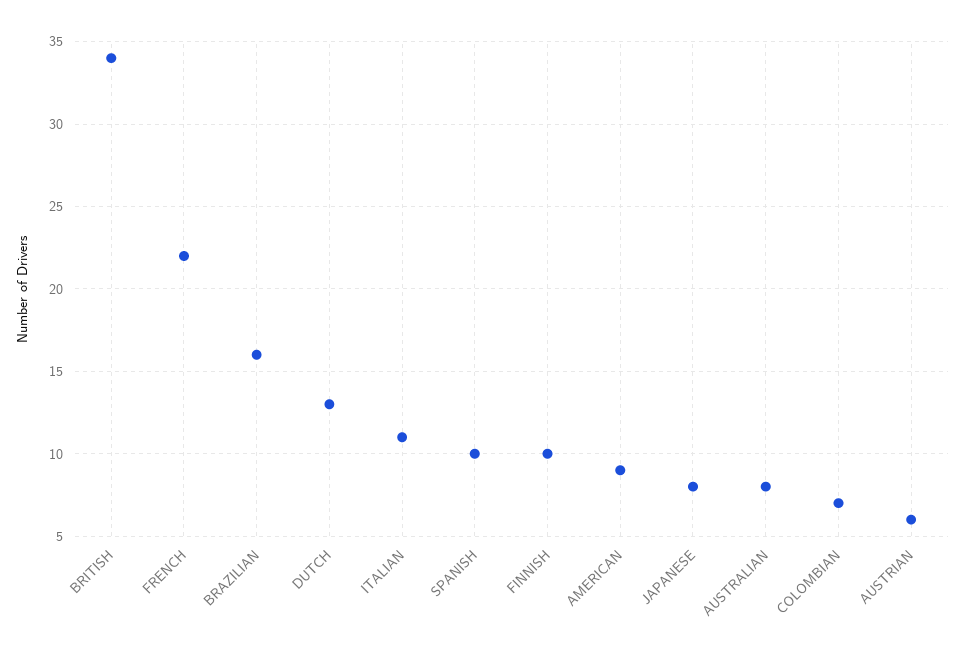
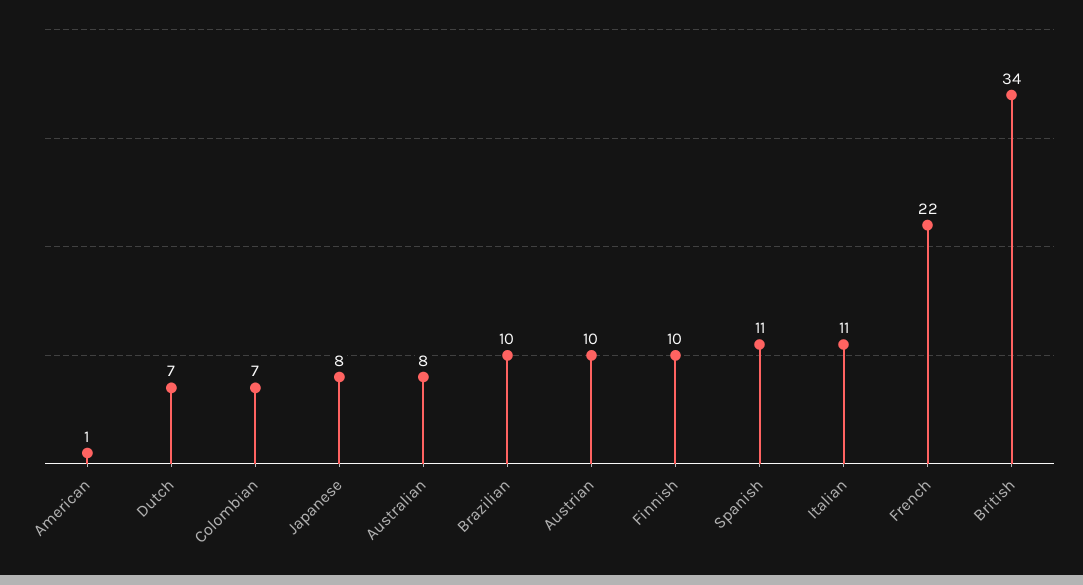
BRAZILIAN: 16 -> 10
DUTCH: 13 -> 7
SPANISH: 10 -> 11
AMERICAN: 9 -> 1
AUSTRIAN: 6 -> 10

